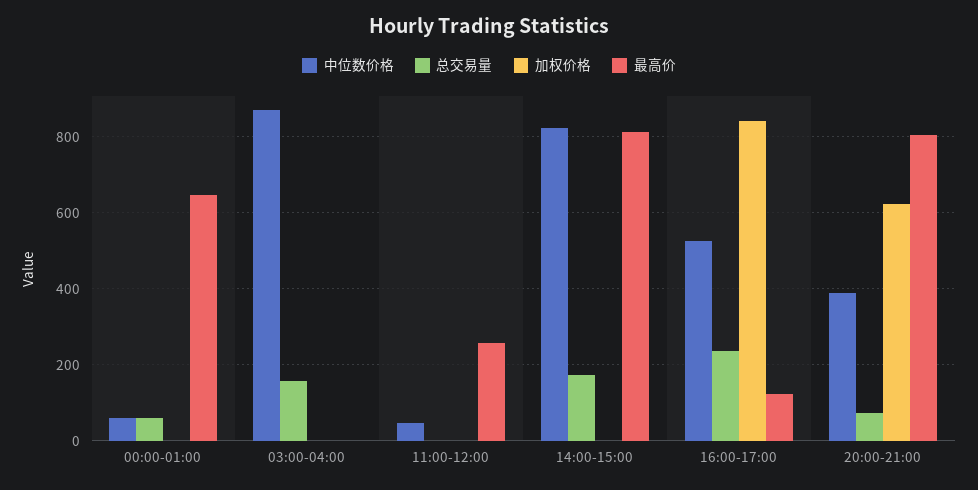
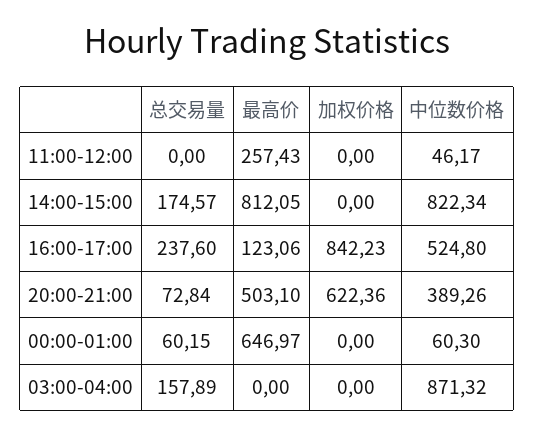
最高价, 20:00-21:00: 800 -> 503.1

